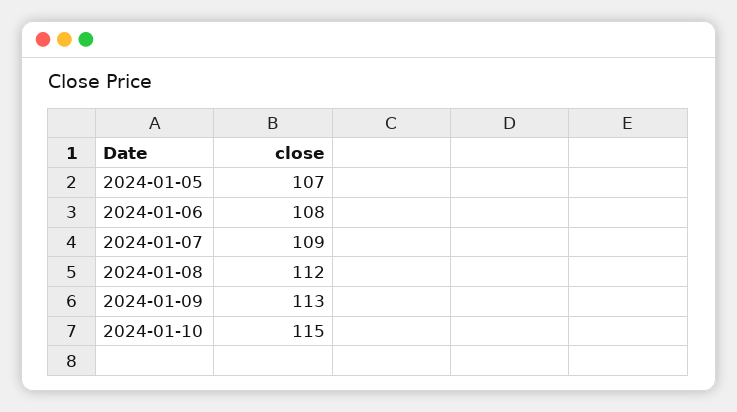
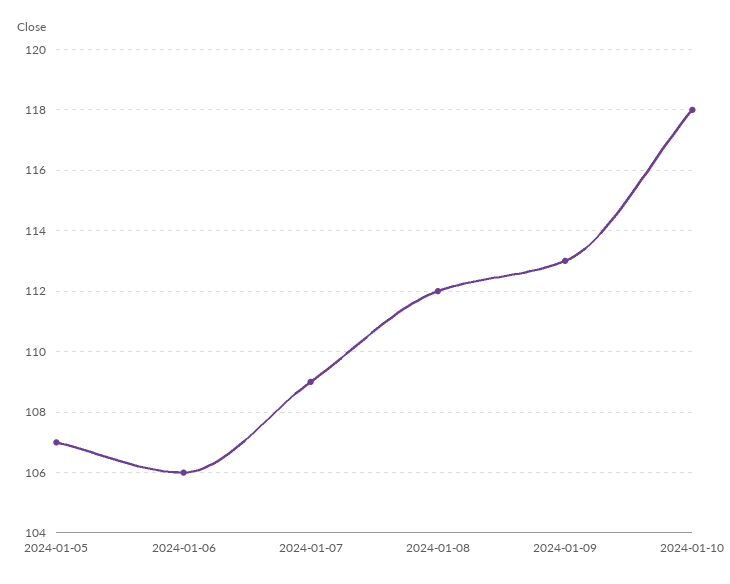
2024-01-06: 108 -> 106
2024-01-10: 115 -> 118

